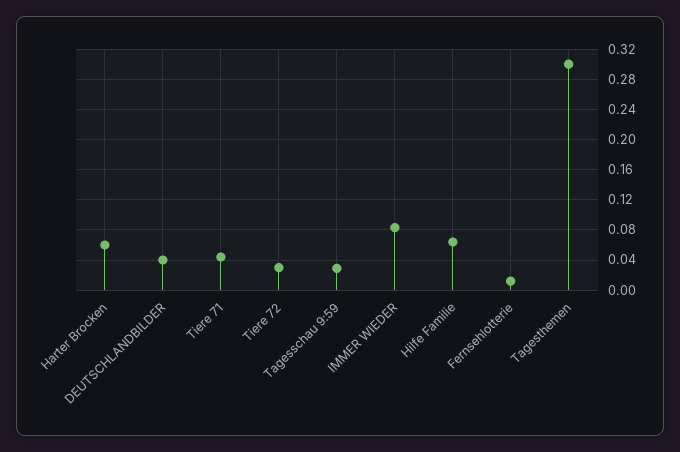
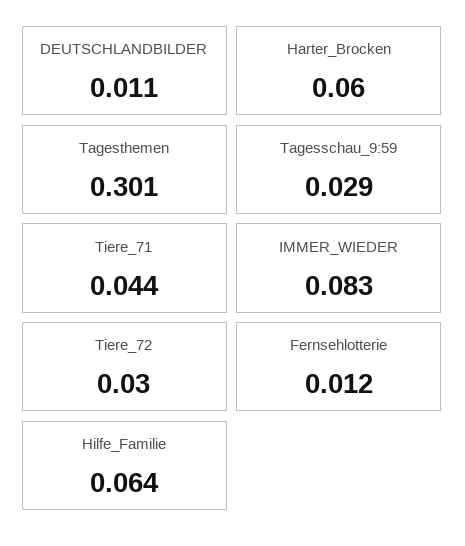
DEUTSCHLANDBILDER: 0.04 -> 0.011

